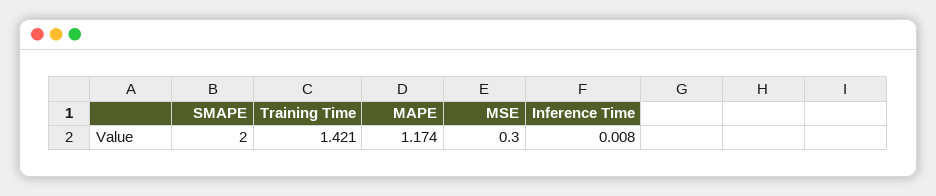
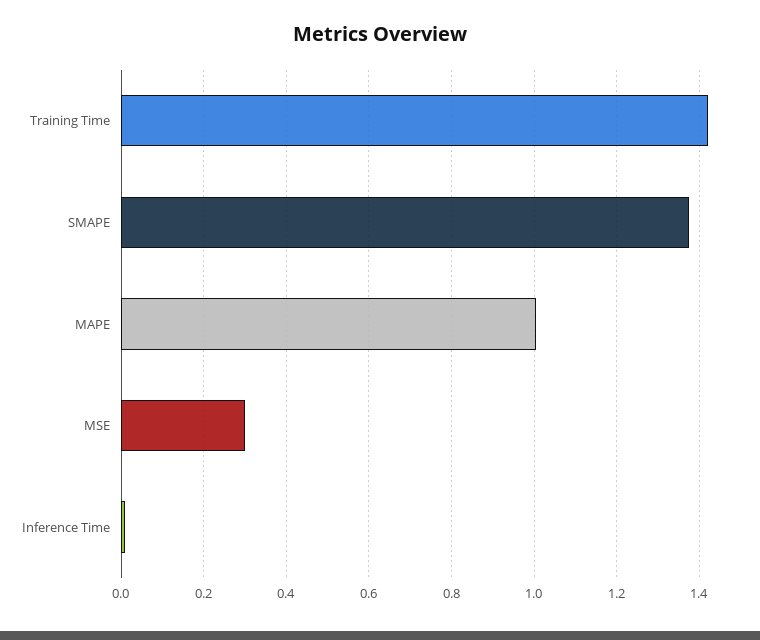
SMAPE: 2 -> 1.38
MAPE: 1.174 -> 1

